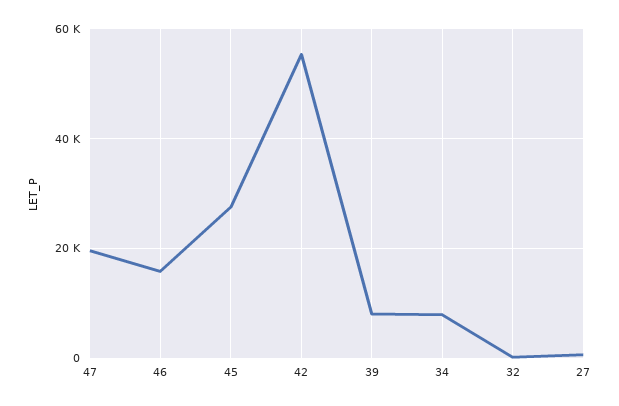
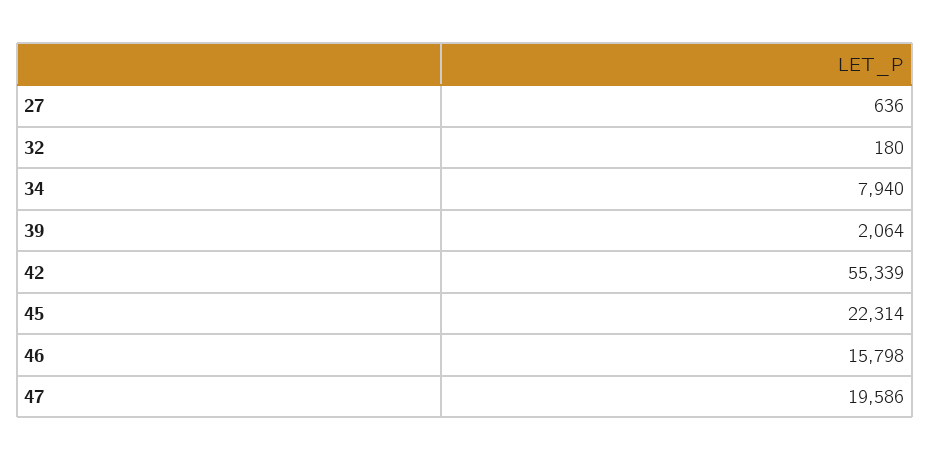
45: 28000 -> 22314
39: 8000 -> 2064

